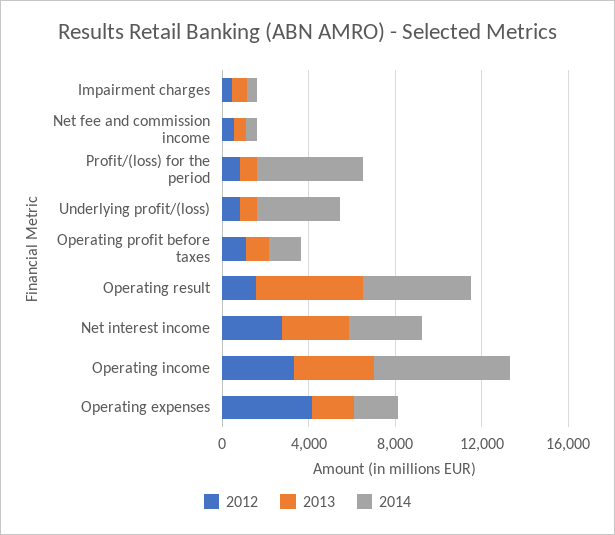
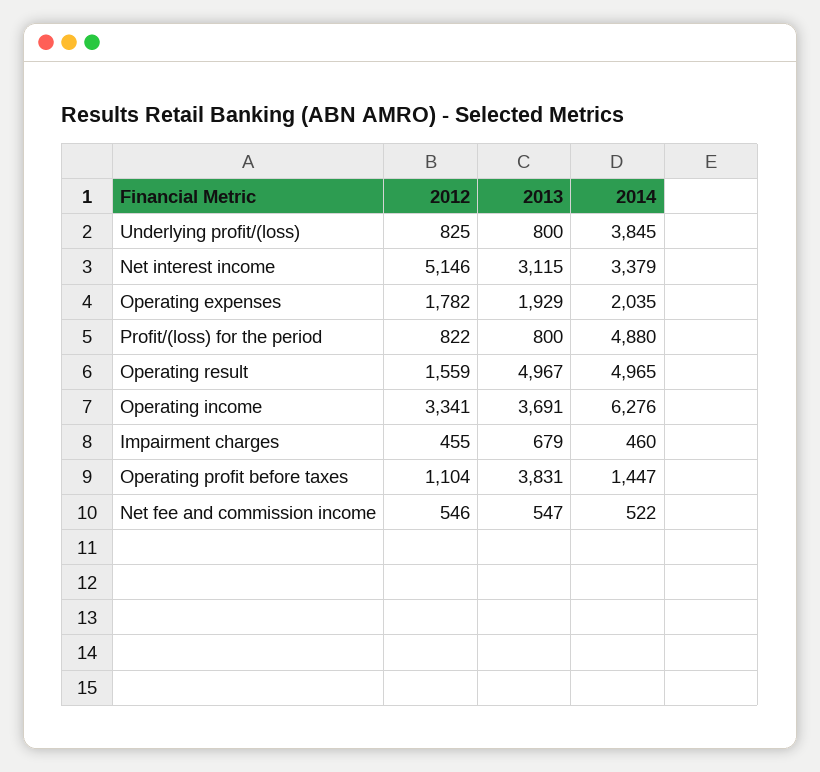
2013, Operating profit before taxes: 1000 -> 3831
2012, Net interest income: 3000 -> 5146
2012, Operating expenses: 4000 -> 1782

